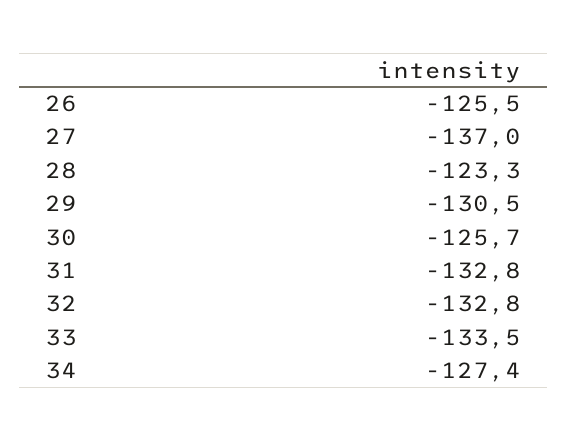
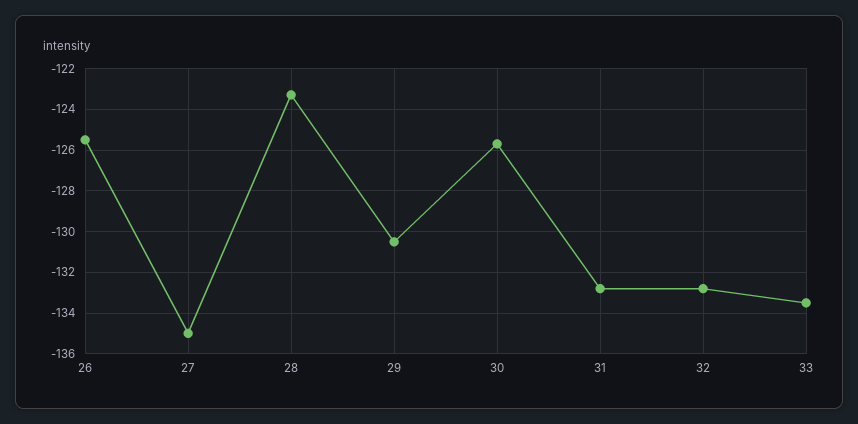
27: -137 -> -135
34: -127.4 -> none

